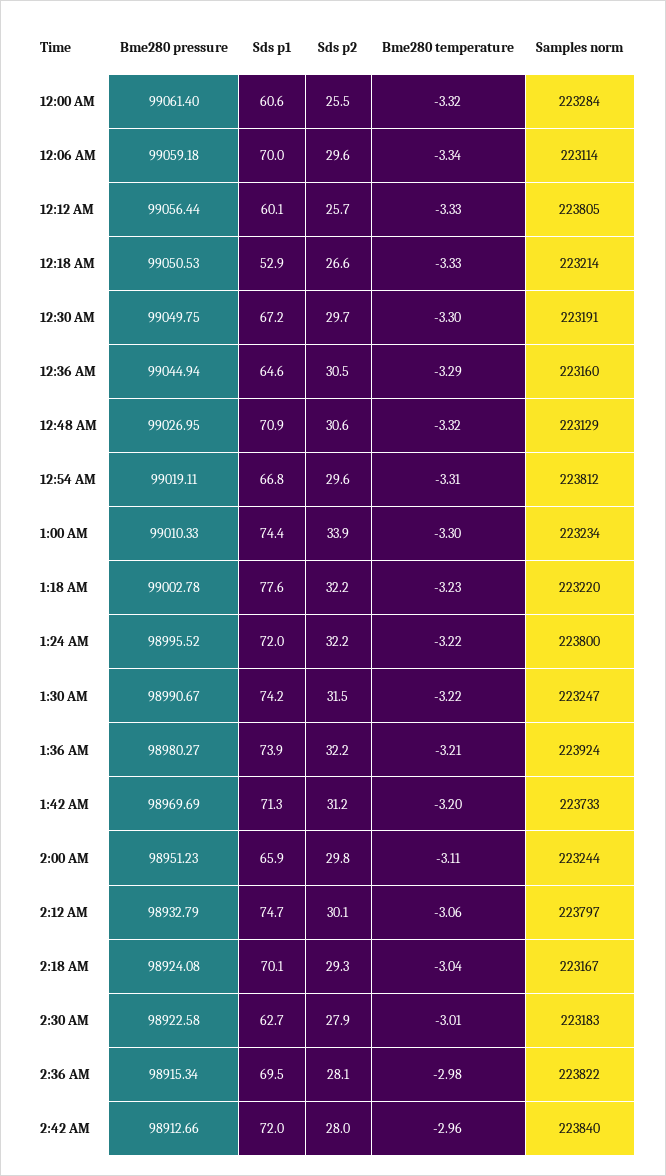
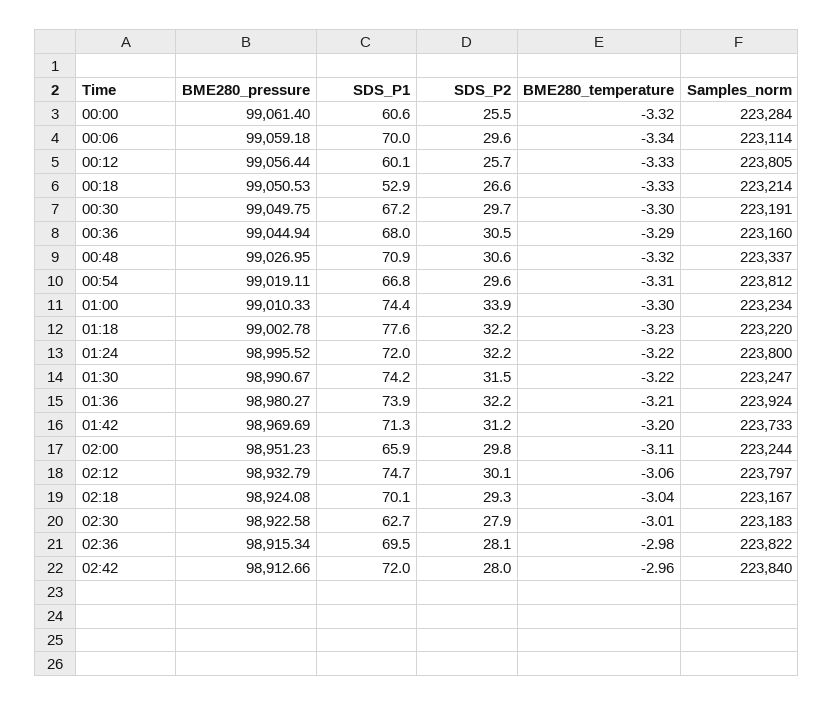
Sds p1, 12:36 AM: 64.6 -> 68
Samples norm, 12:48 AM: 223129 -> 223337

